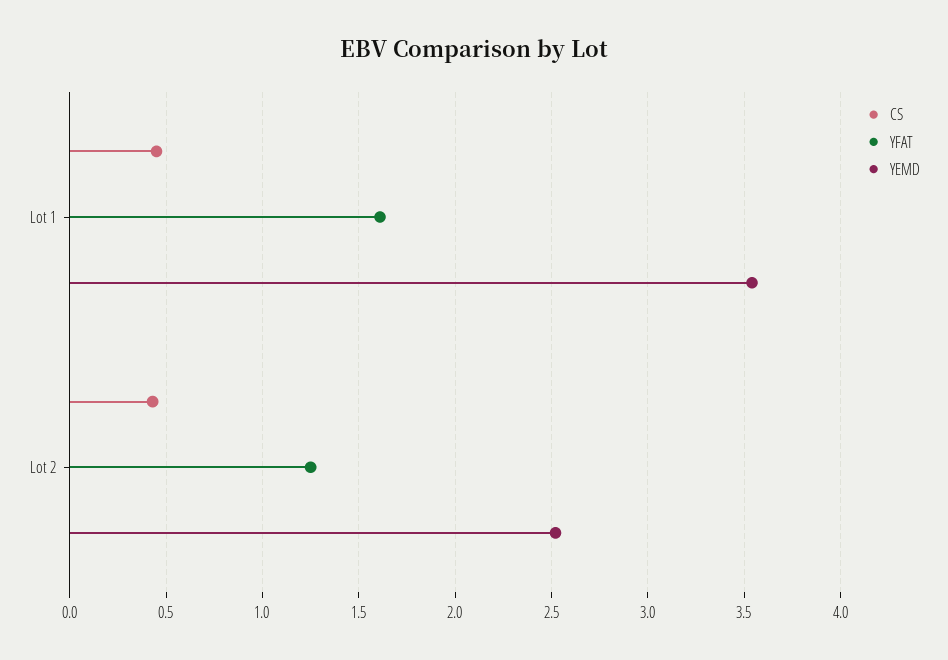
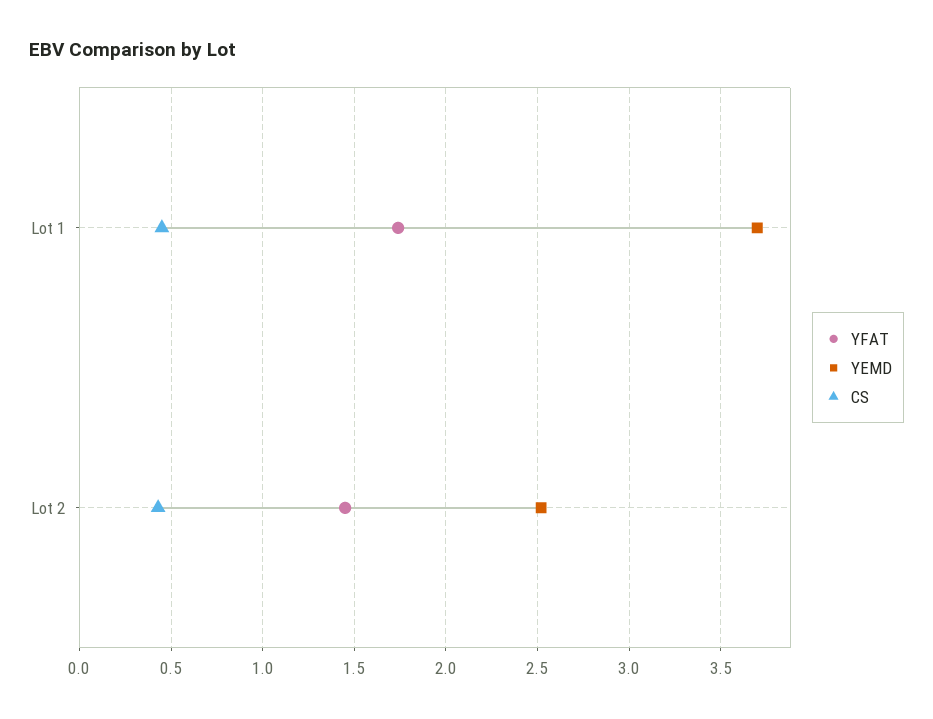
YFAT, Lot 1: 1.6 -> 1.75
YEMD, Lot 1: 3.55 -> 3.7
YFAT, Lot 2: 1.25 -> 1.45

